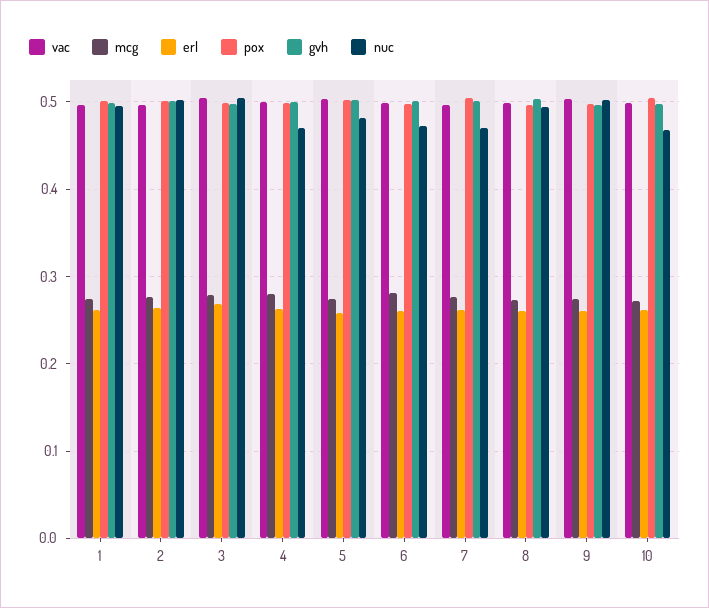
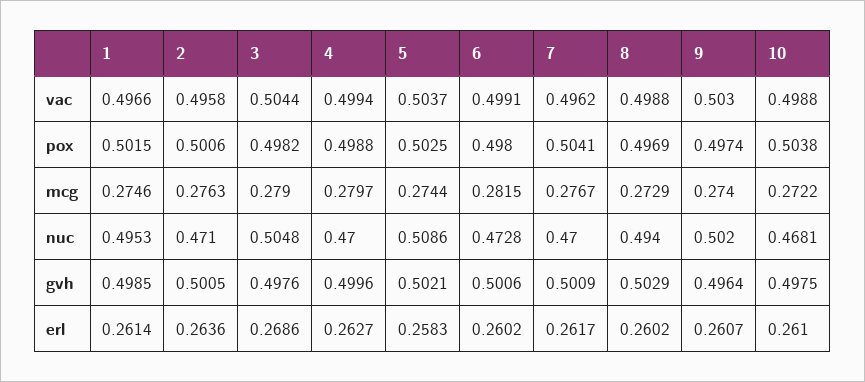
nuc, 2: 0.5 -> 0.471
nuc, 5: 0.48 -> 0.5086

